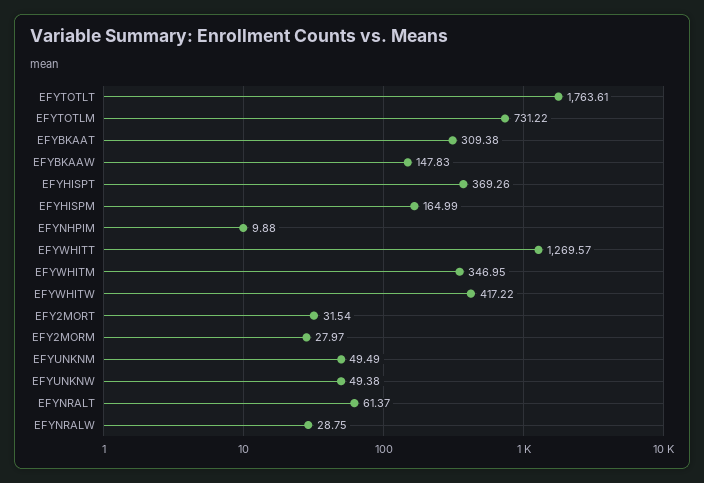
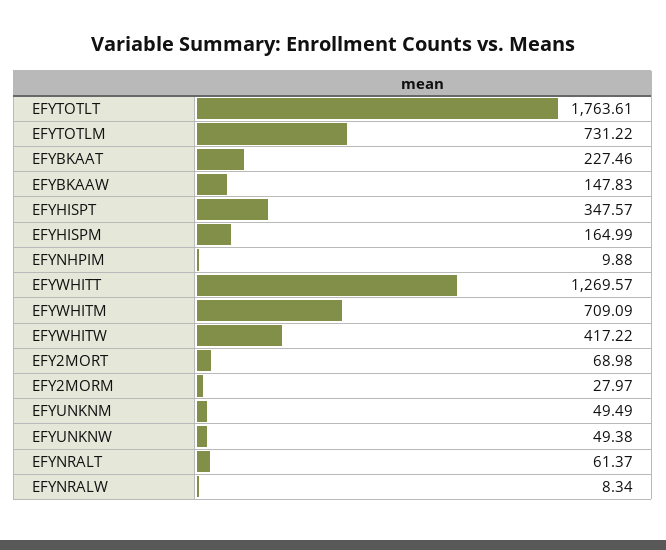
EFYBKAAT: 309.38 -> 227.46
EFYHISPT: 369.26 -> 347.57
EFYWHITM: 346.95 -> 709.09
EFY2MORT: 31.54 -> 68.98
EFYNRALW: 28.75 -> 8.34

